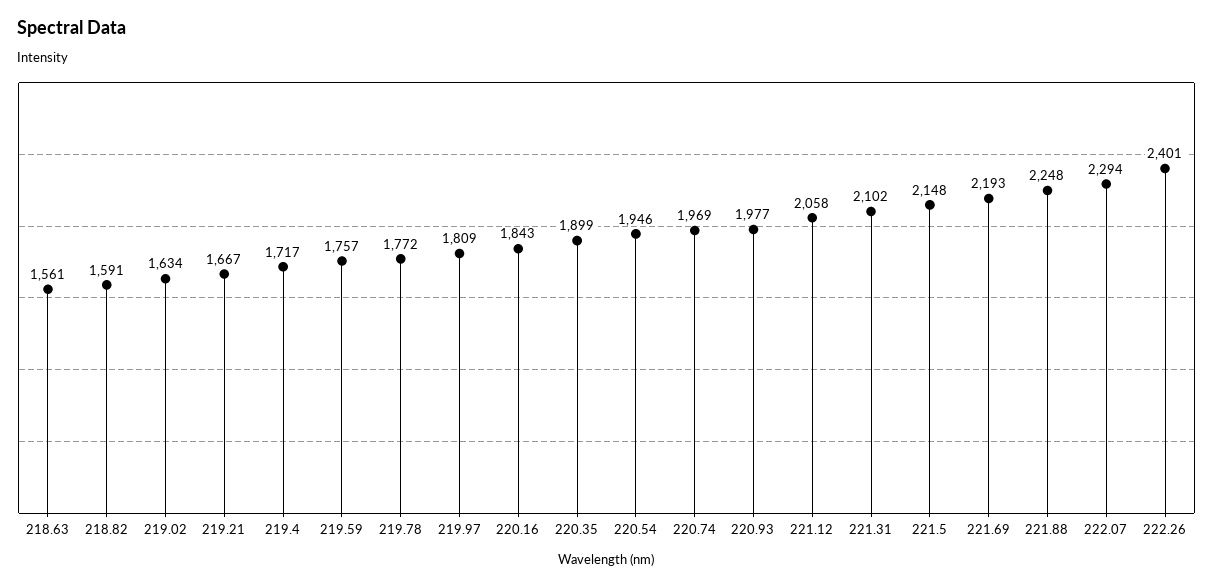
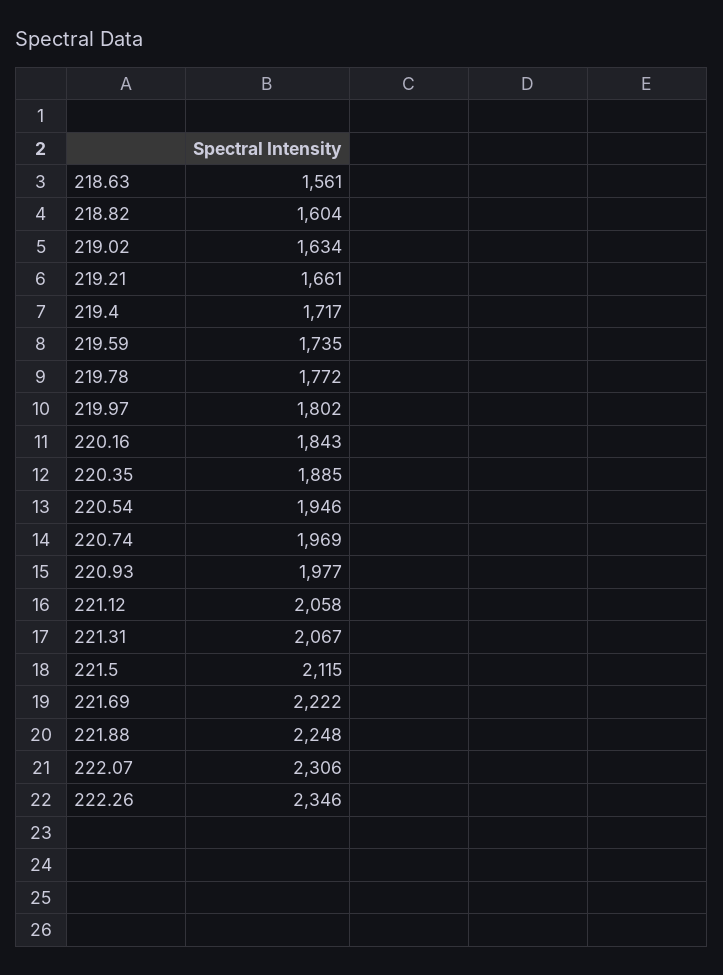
218.82: 1591 -> 1604
219.21: 1667 -> 1661
219.59: 1757 -> 1735
219.97: 1809 -> 1802
220.35: 1899 -> 1885
221.31: 2102 -> 2067
221.5: 2148 -> 2115
221.69: 2193 -> 2222
222.07: 2294 -> 2306
222.26: 2401 -> 2346

